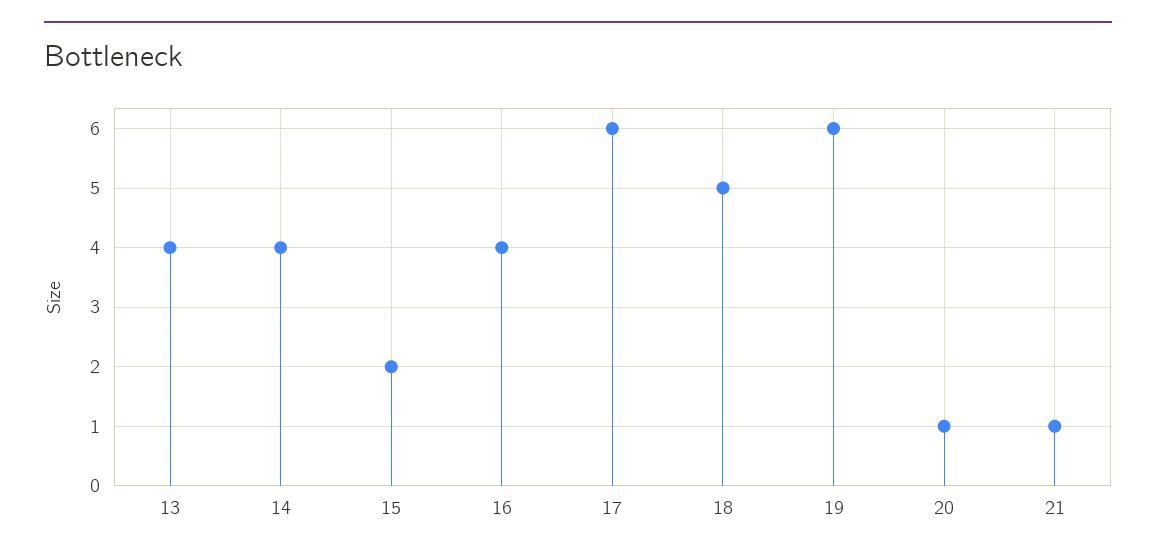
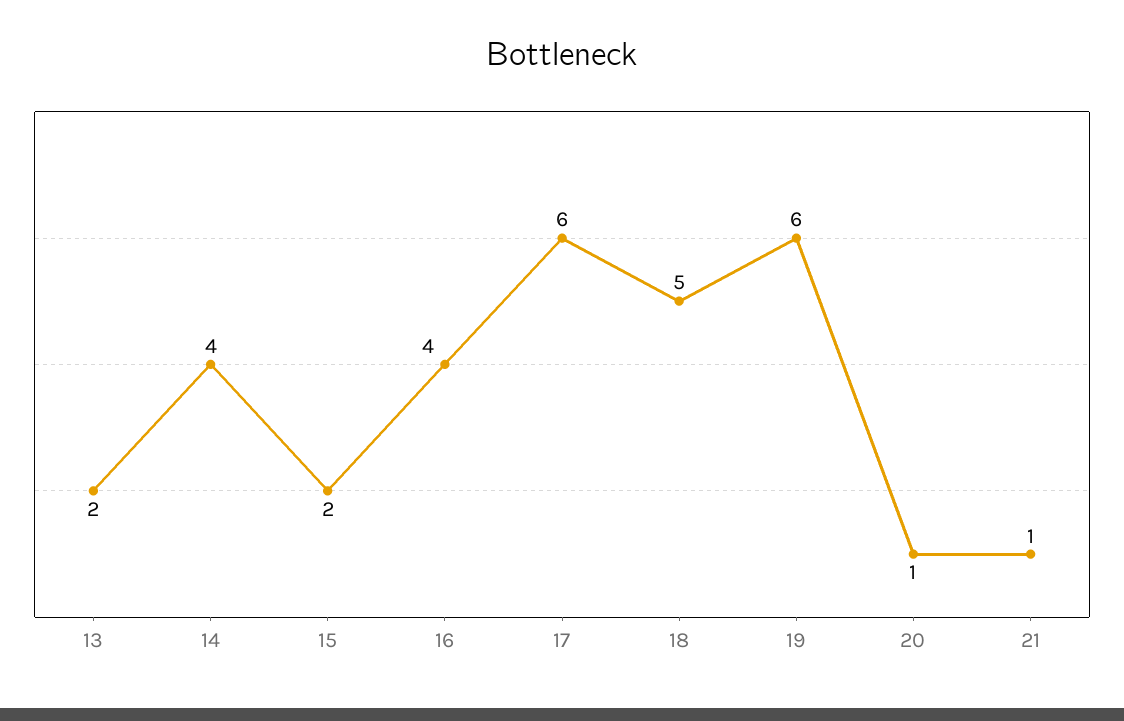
13: 4 -> 2

